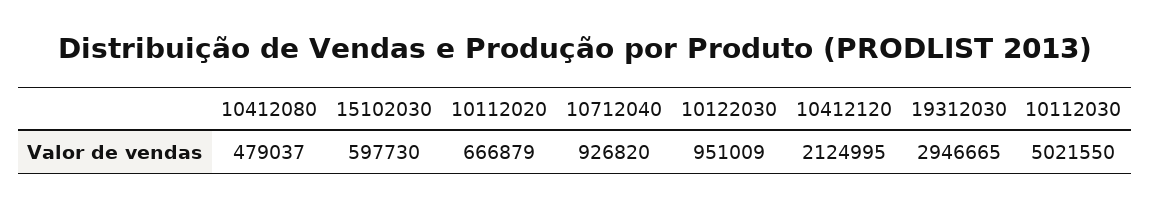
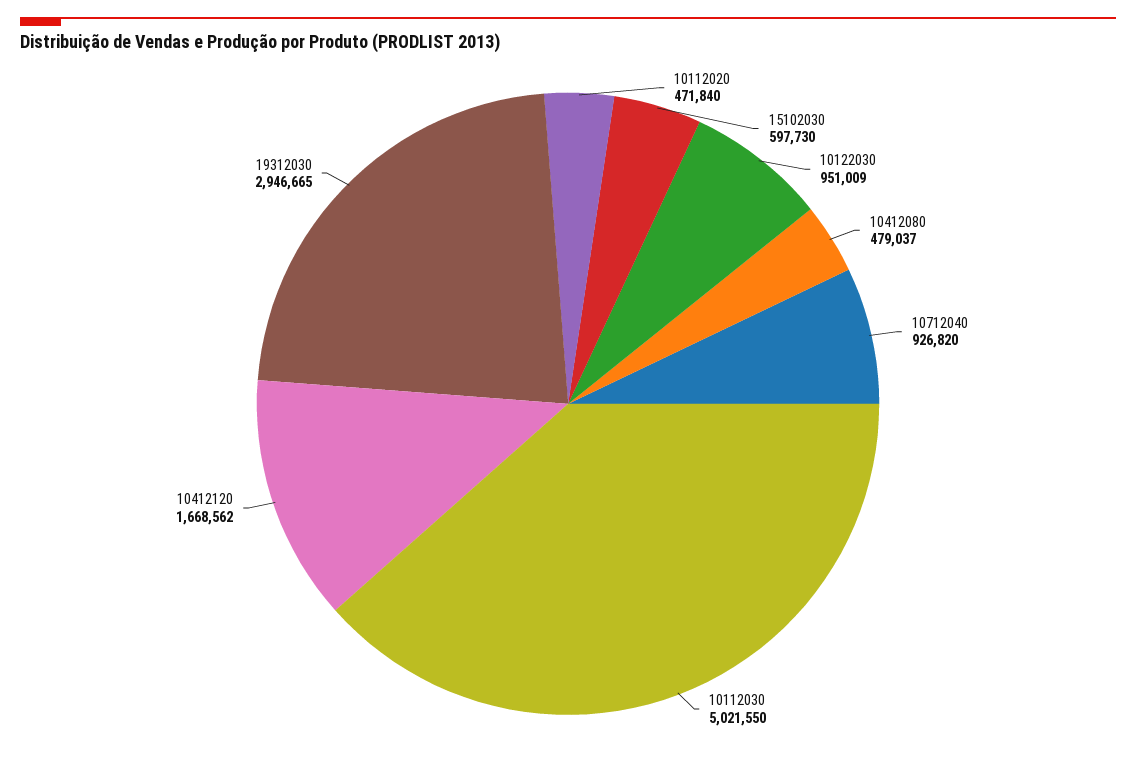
10112020: 666879 -> 471840
10412120: 2124995 -> 1668562

